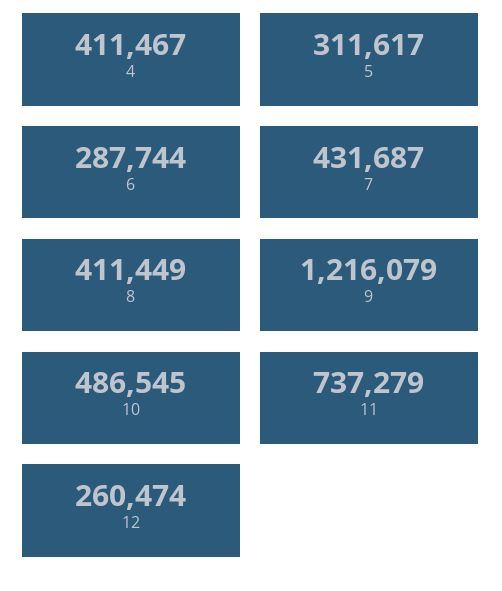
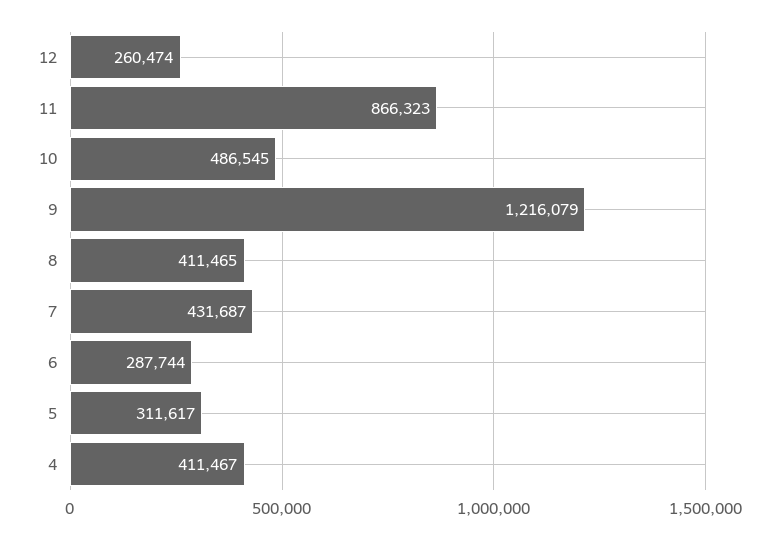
8: 411449 -> 411465
11: 737279 -> 866323

